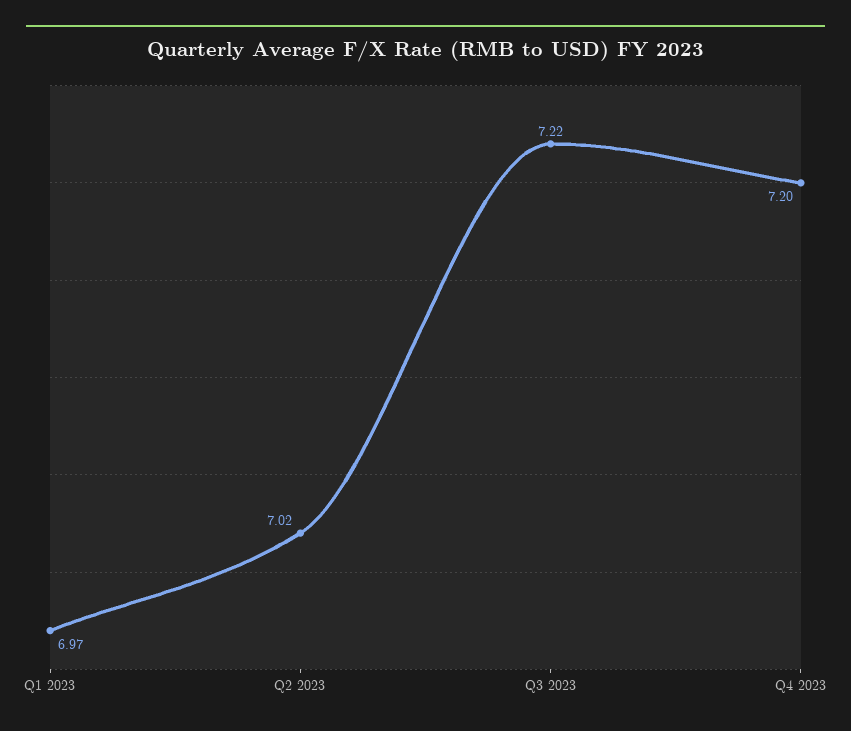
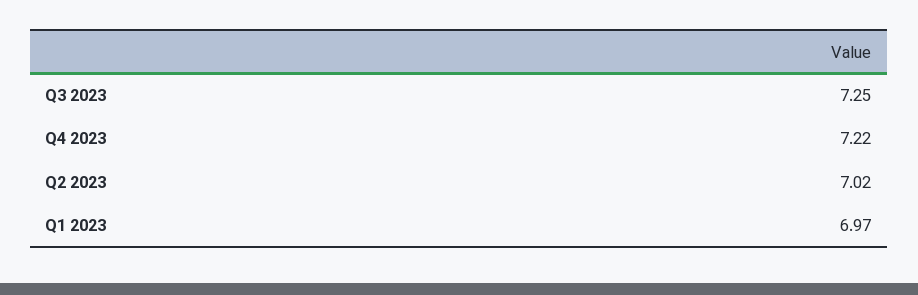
Q3 2023: 7.22 -> 7.25
Q4 2023: 7.2 -> 7.22

